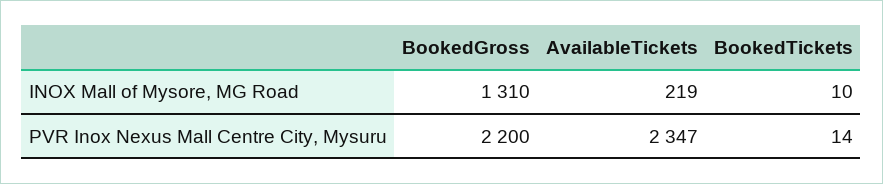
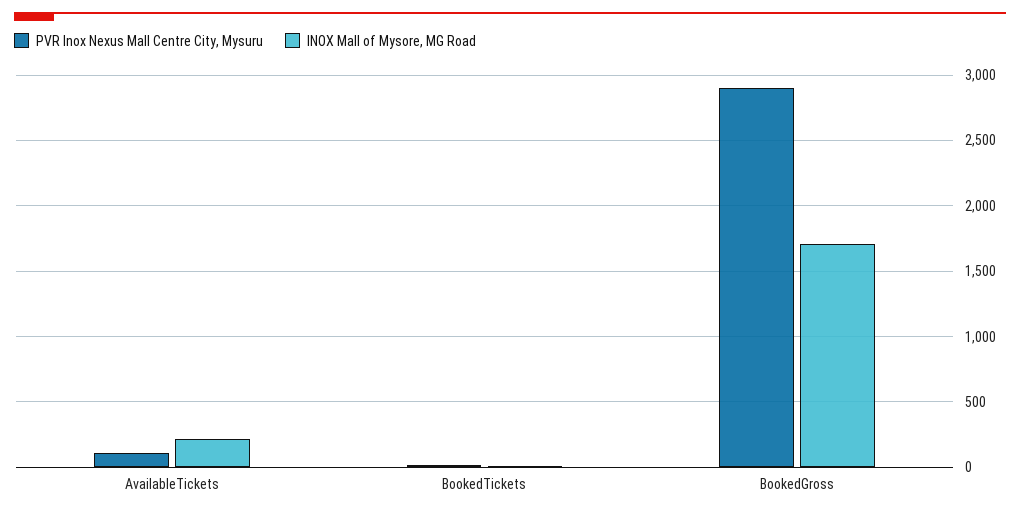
INOX Mall of Mysore, MG Road, BookedGross: 1310 -> 1700
PVR Inox Nexus Mall Centre City, Mysuru, BookedGross: 2200 -> 2900
PVR Inox Nexus Mall Centre City, Mysuru, AvailableTickets: 2347 -> 100

